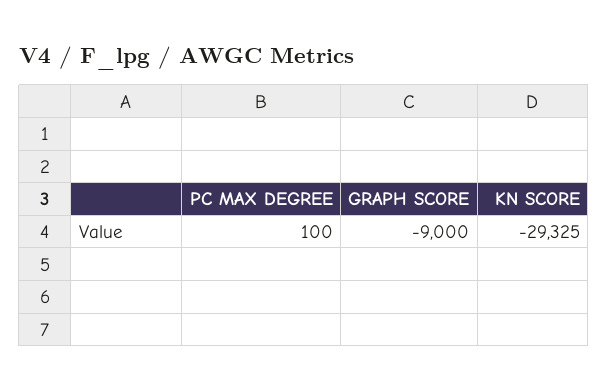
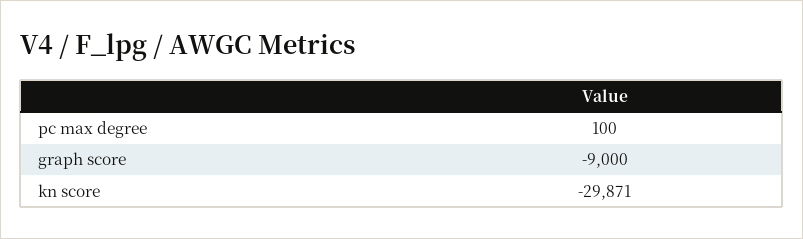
KN SCORE: -29325 -> -29871

